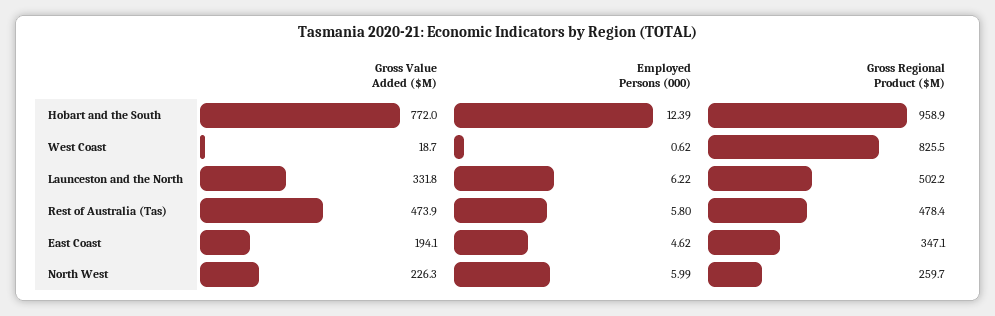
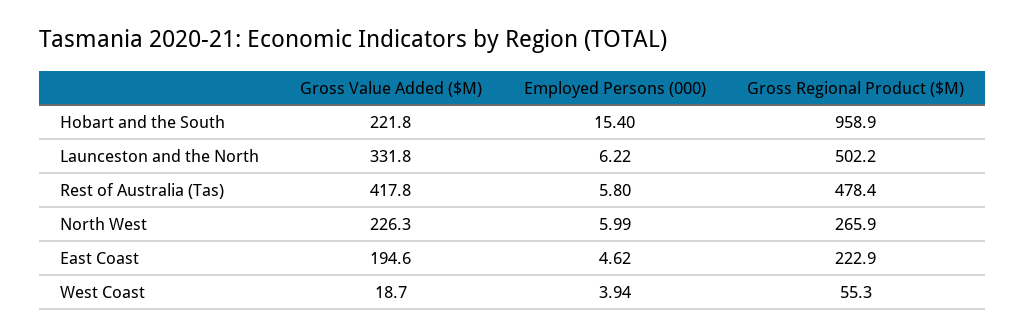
Gross Value Added ($M), Hobart and the South: 772 -> 221.8
Employed Persons (000), Hobart and the South: 12.39 -> 15.4
Employed Persons (000), West Coast: 0.62 -> 3.94
Gross Regional Product ($M), West Coast: 825.5 -> 55.3
Gross Value Added ($M), Rest of Australia (Tas): 473.9 -> 417.8
Gross Value Added ($M), East Coast: 194.1 -> 194.6
Gross Regional Product ($M), East Coast: 347.1 -> 222.9
Gross Regional Product ($M), North West: 259.7 -> 265.9

